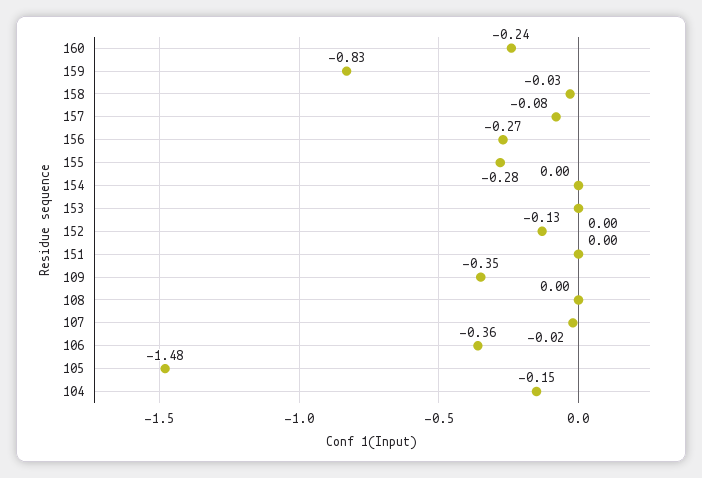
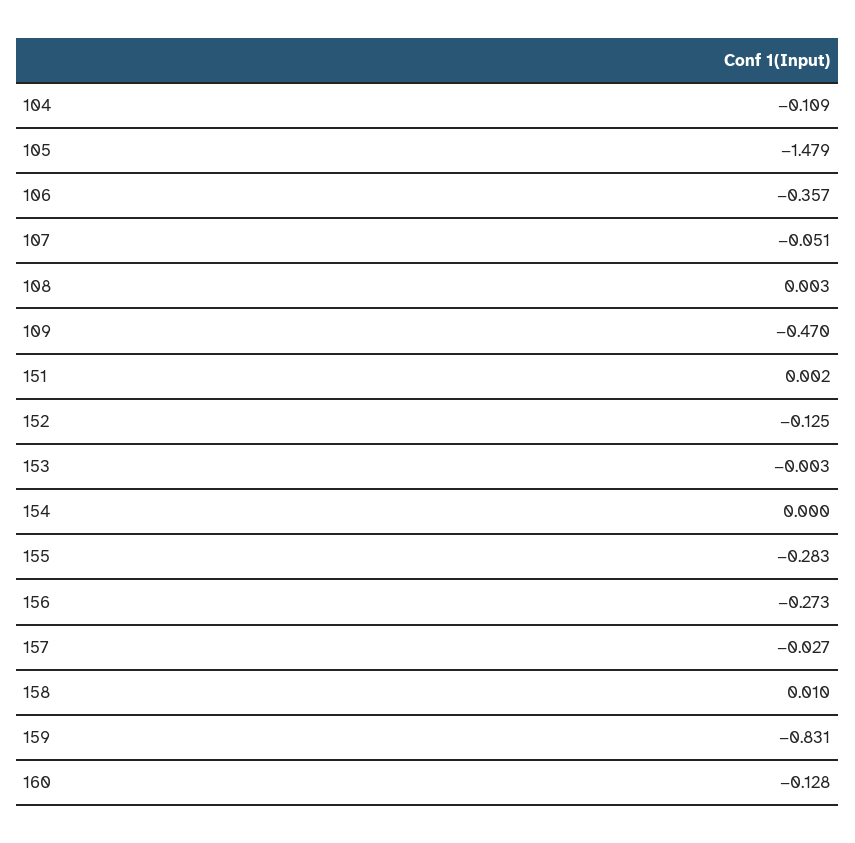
160: -0.24 -> -0.128
158: -0.03 -> 0.01
157: -0.08 -> -0.027
109: -0.35 -> -0.47
107: -0.02 -> -0.051
104: -0.15 -> -0.109

